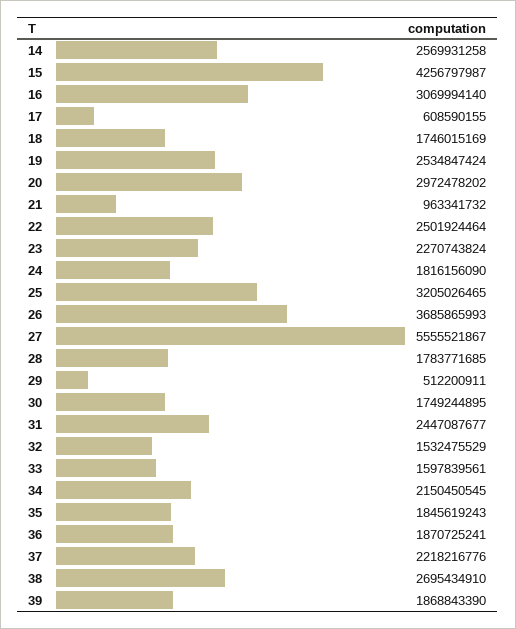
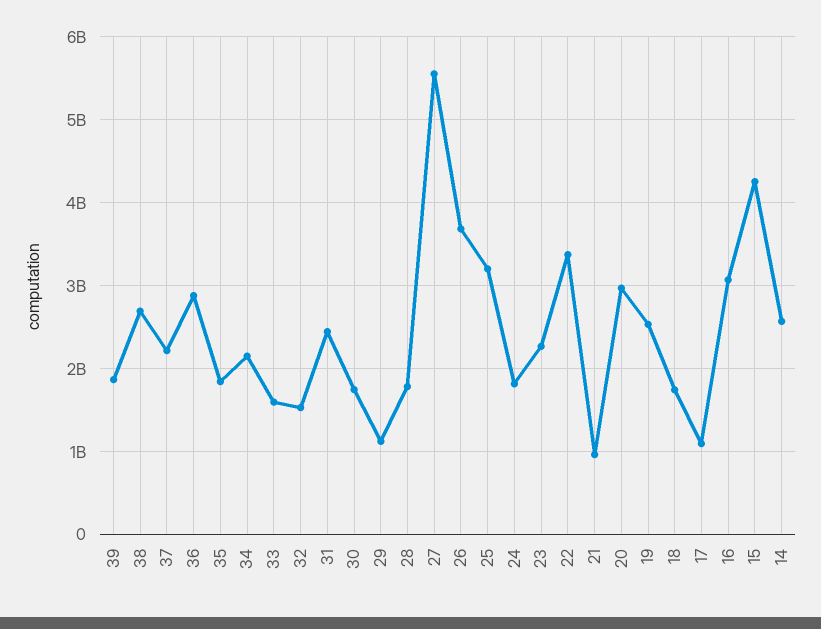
17: 608590155 -> 1100000000
22: 2501924464 -> 3400000000
29: 512200911 -> 1100000000
36: 1870725241 -> 2900000000

